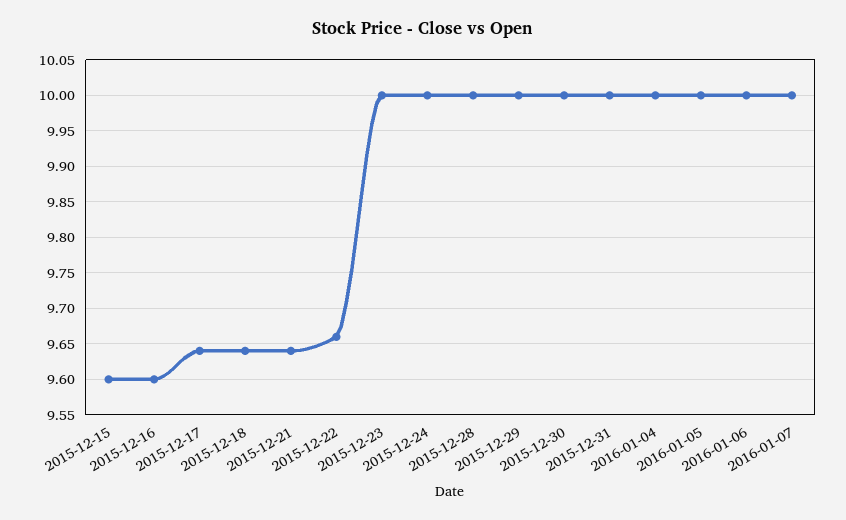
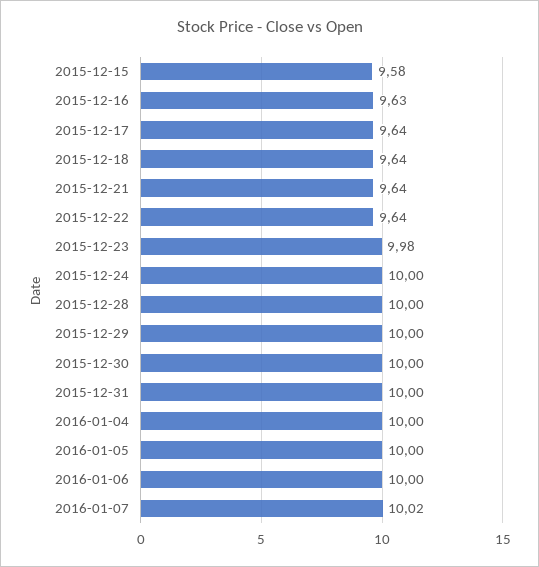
2015-12-15: 9.6 -> 9.58
2015-12-16: 9.6 -> 9.63
2015-12-22: 9.66 -> 9.64
2015-12-23: 10 -> 9.98
2016-01-07: 10 -> 10.02

